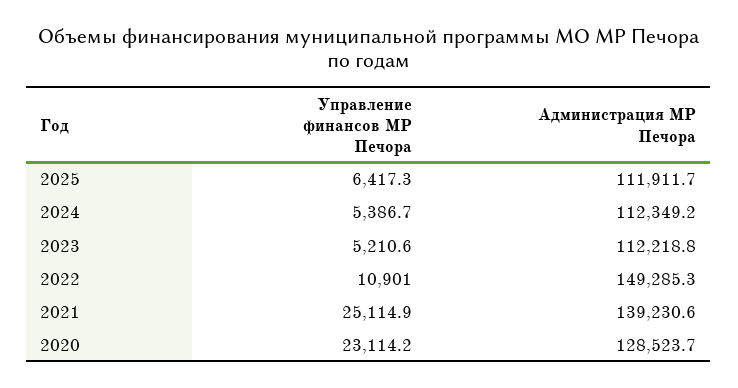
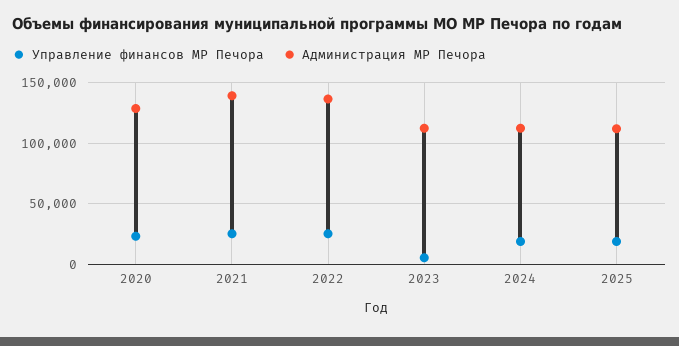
Управление финансов МР Печора, 2025: 6417.3 -> 20000
Управление финансов МР Печора, 2024: 5386.7 -> 20000
Управление финансов МР Печора, 2022: 10901 -> 25000
Администрация МР Печора, 2022: 149285.3 -> 135000

